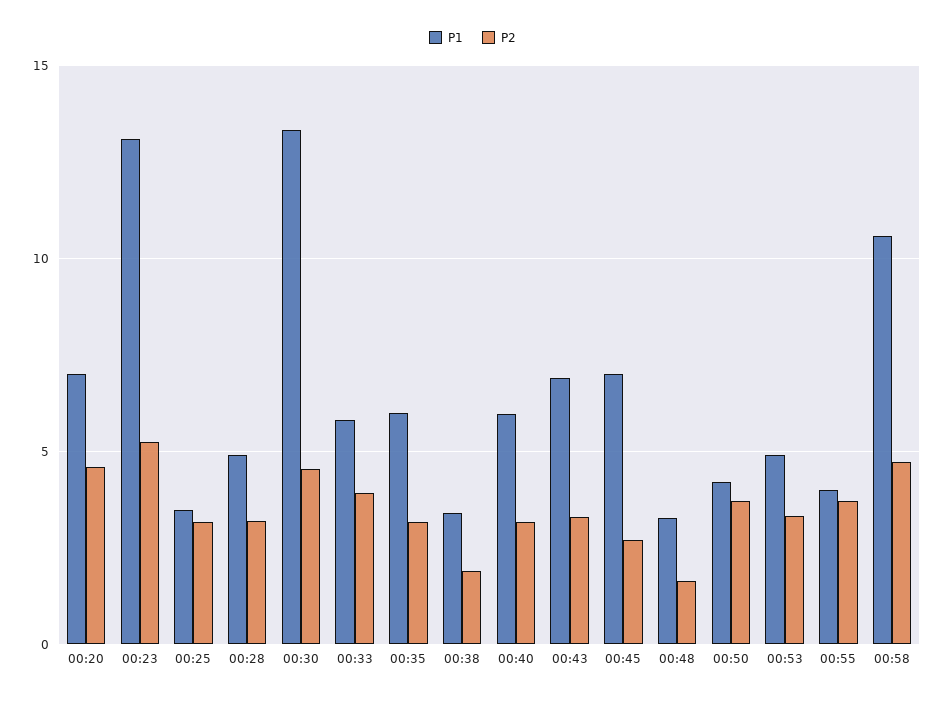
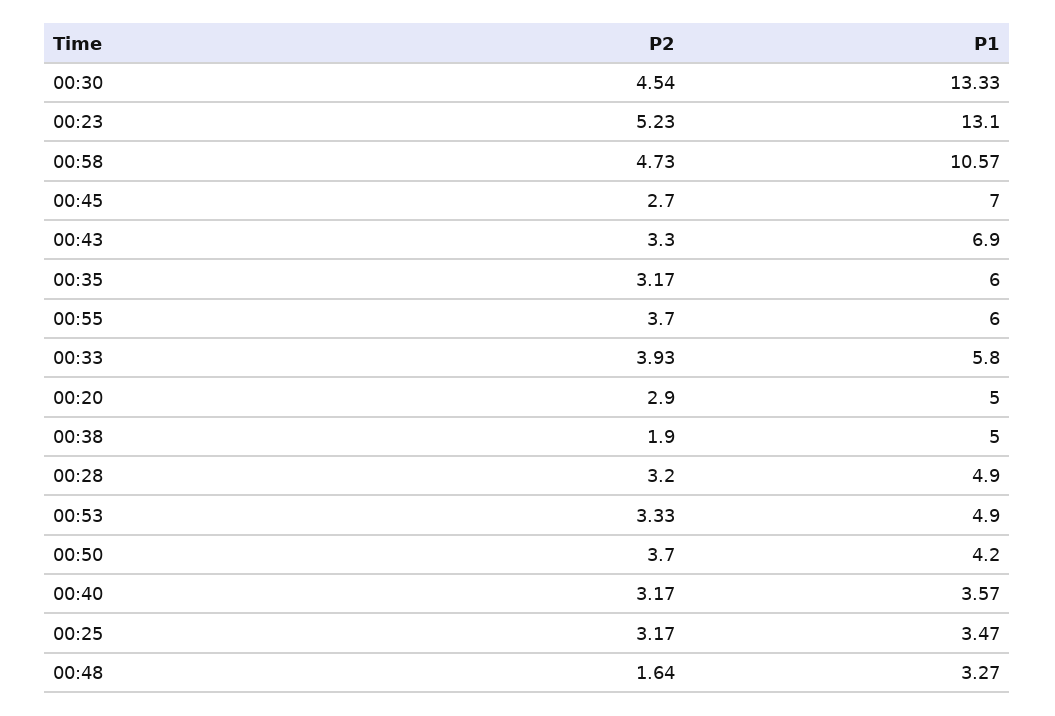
P1, 00:20: 7 -> 5
P2, 00:20: 4.5 -> 2.9
P1, 00:38: 3.5 -> 5
P1, 00:40: 6 -> 3.57
P1, 00:55: 4 -> 6

